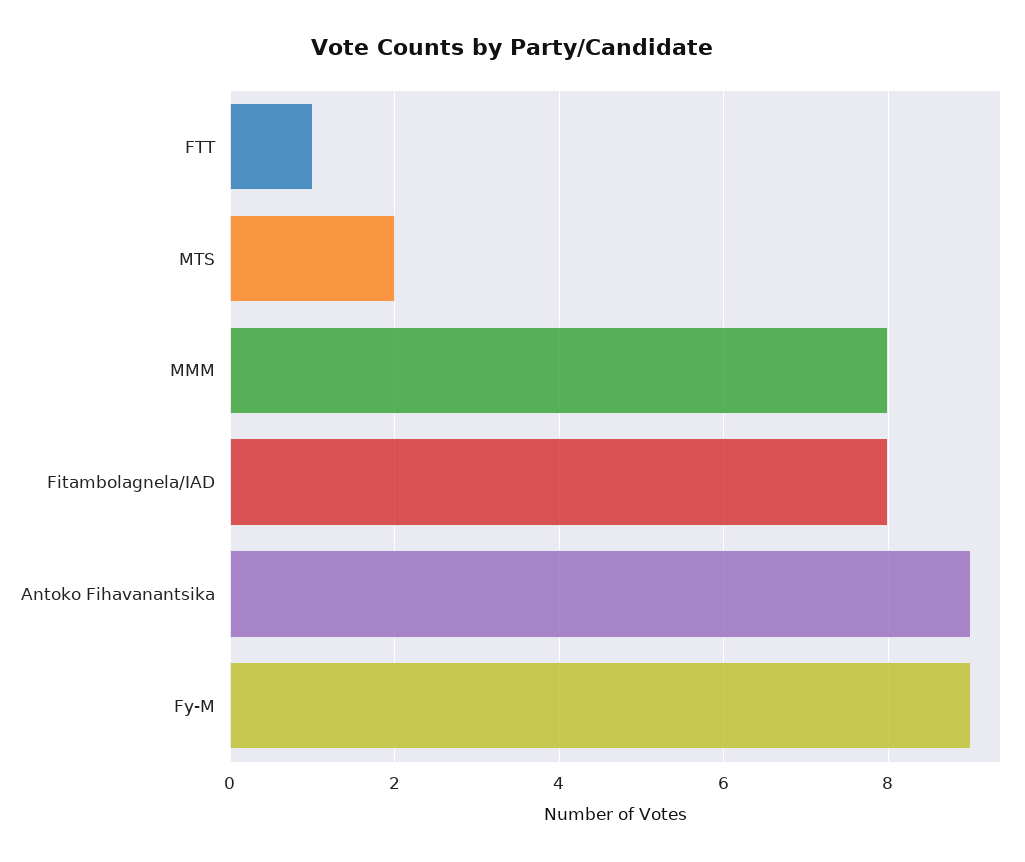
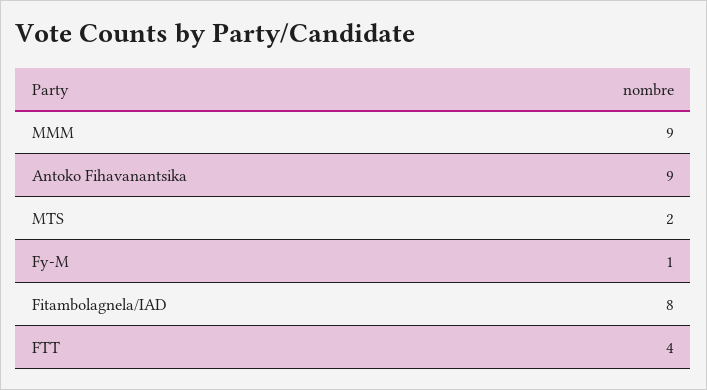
FTT: 1 -> 4
MMM: 8 -> 9
Fy-M: 9 -> 1

